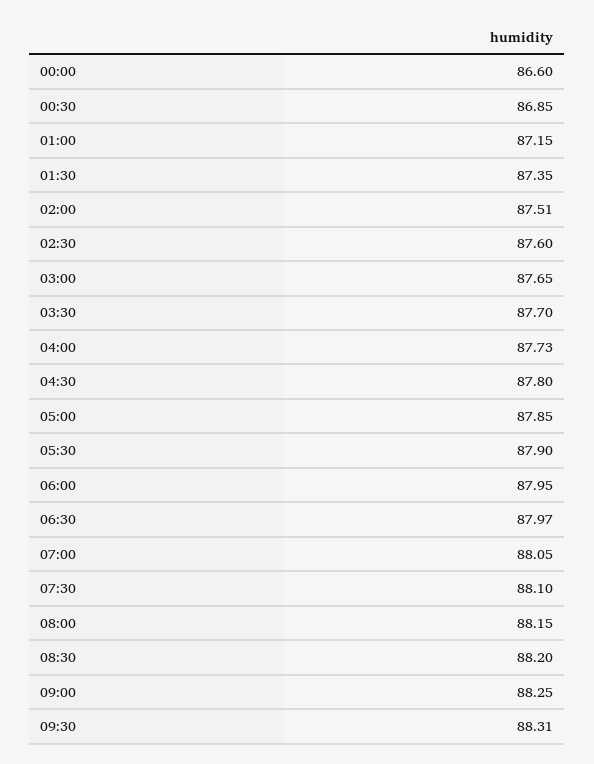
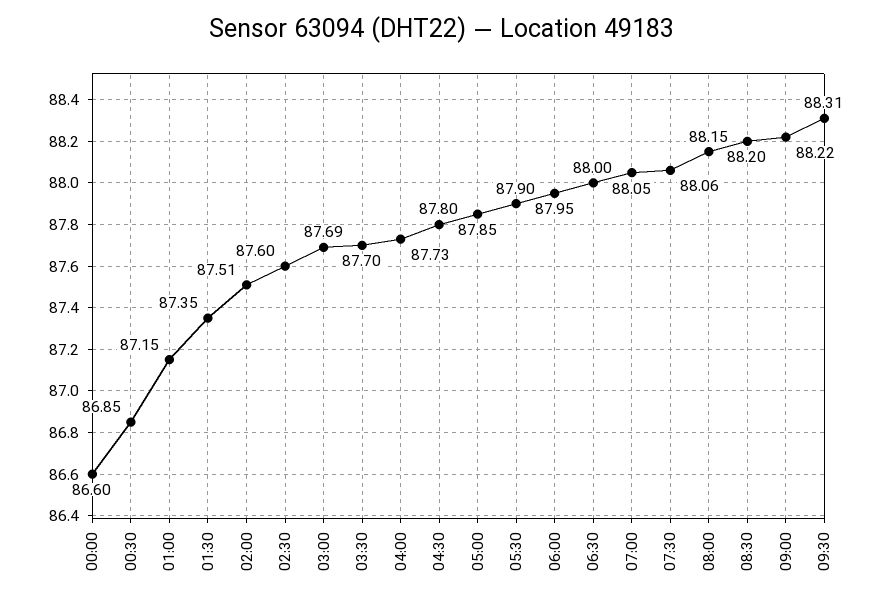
03:00: 87.65 -> 87.69
06:30: 87.97 -> 88
07:30: 88.1 -> 88.06
09:00: 88.25 -> 88.22

